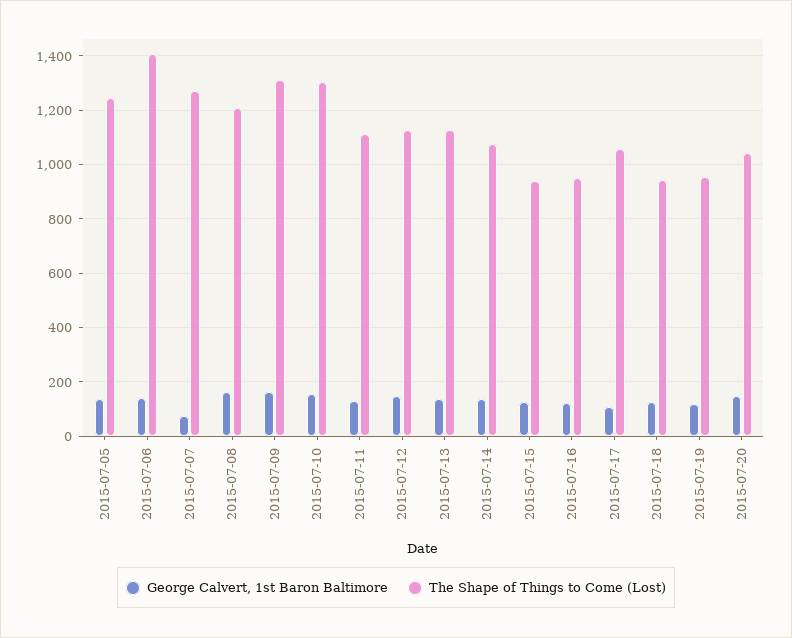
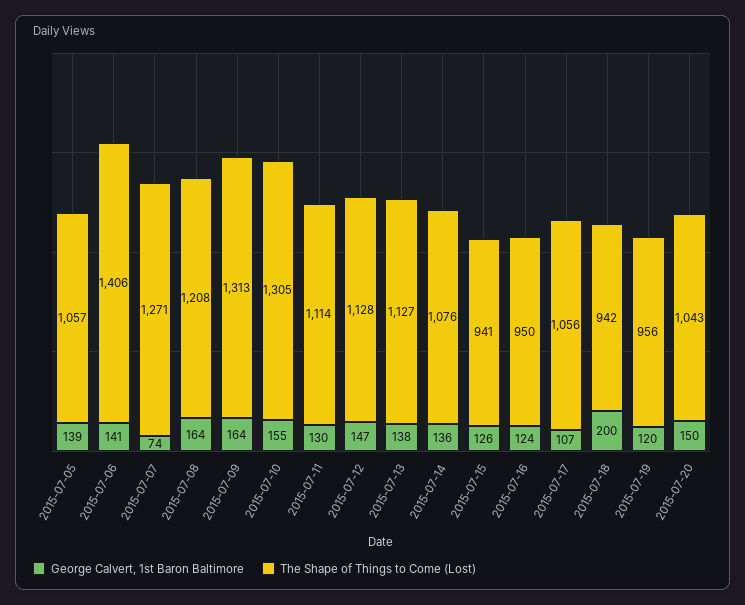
The Shape of Things to Come (Lost), 2015-07-05: 1250 -> 1057
George Calvert, 1st Baron Baltimore, 2015-07-18: 125 -> 200

